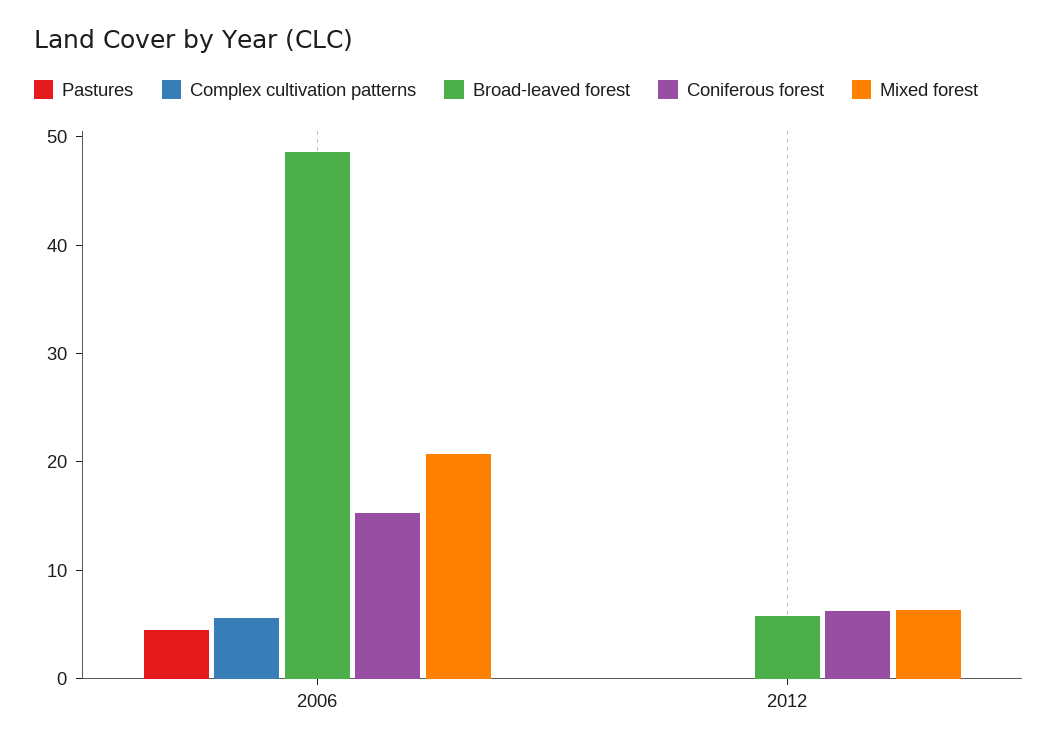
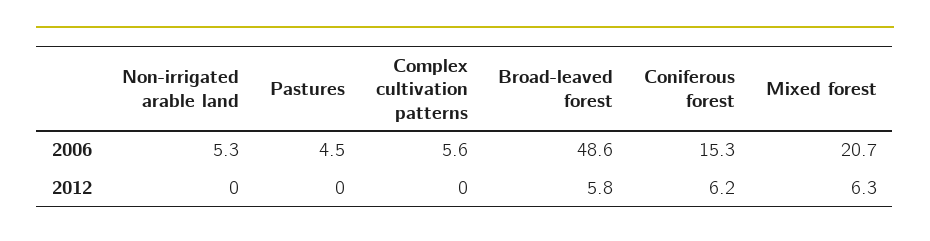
Non-irrigated arable land, 2006: none -> 5.3
Non-irrigated arable land, 2012: none -> 0

